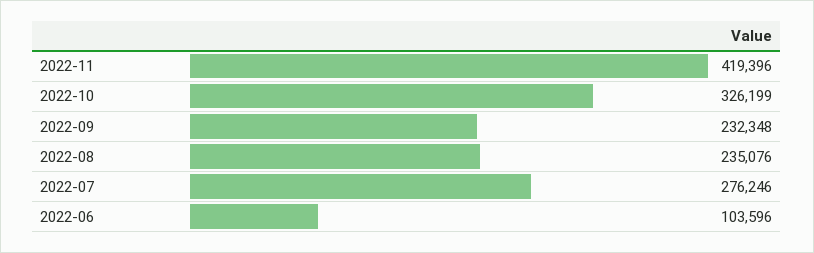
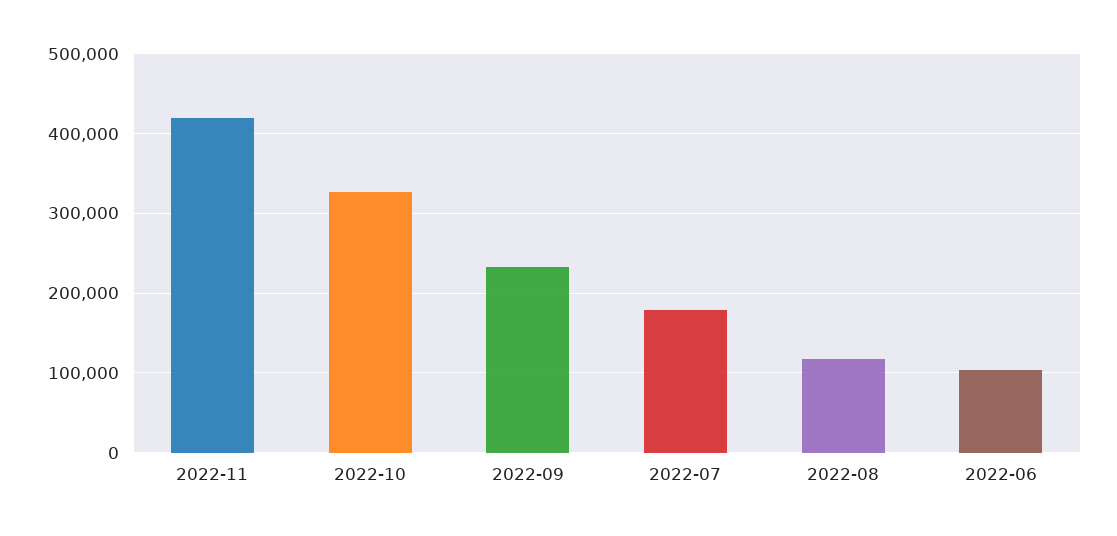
2022-08: 235076 -> 120000
2022-07: 276246 -> 180000

